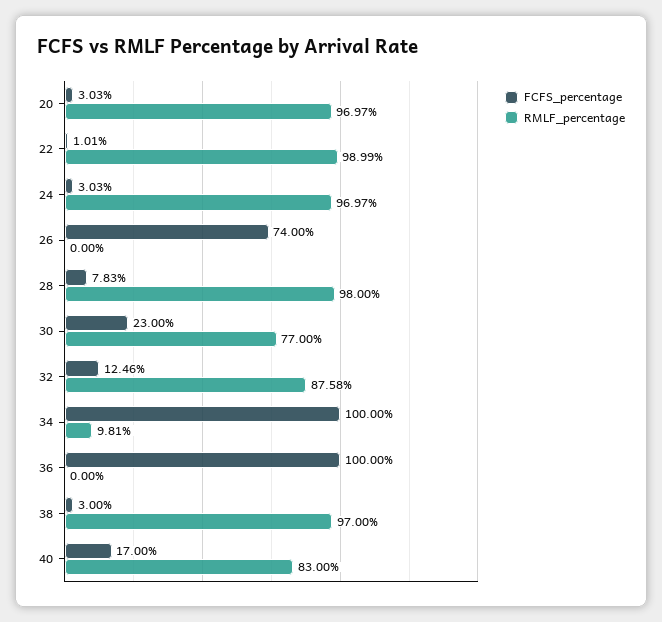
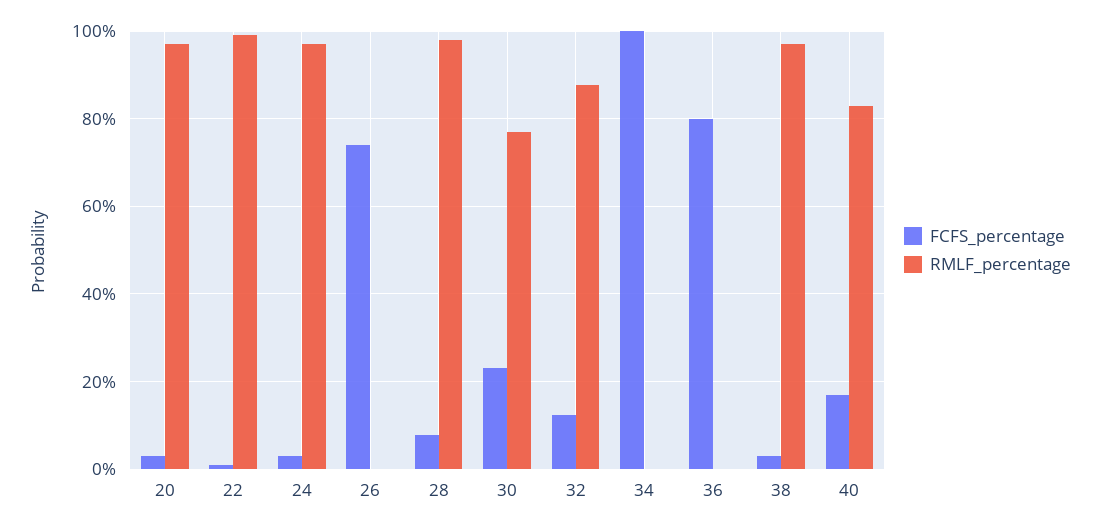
RMLF_percentage, 34: 9.81 -> 0
FCFS_percentage, 36: 100 -> 80

